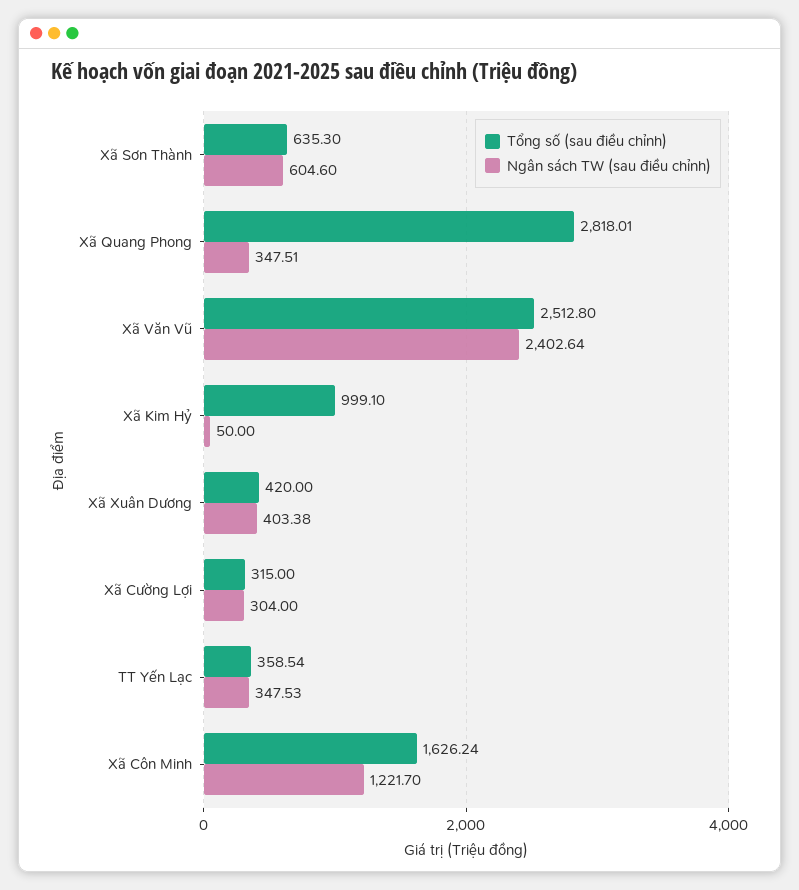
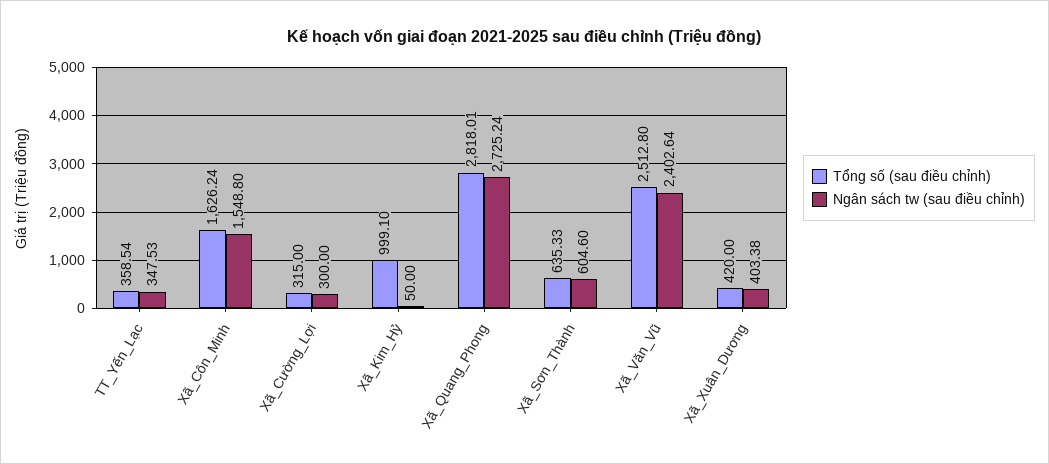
Tổng số (sau điều chỉnh), Xã Sơn Thành: 635.3 -> 635.33
Ngân sách TW (sau điều chỉnh), Xã Quang Phong: 347.51 -> 2725.24
Ngân sách TW (sau điều chỉnh), Xã Cường Lợi: 304 -> 300
Ngân sách TW (sau điều chỉnh), Xã Côn Minh: 1221.7 -> 1548.8

